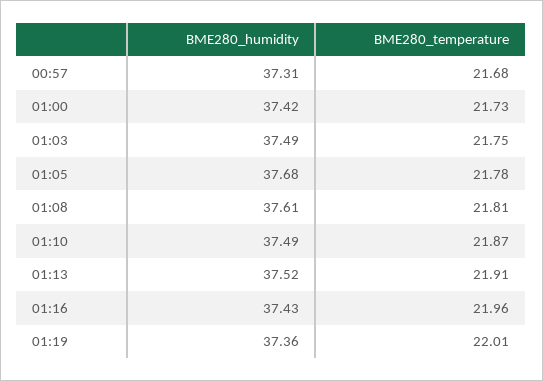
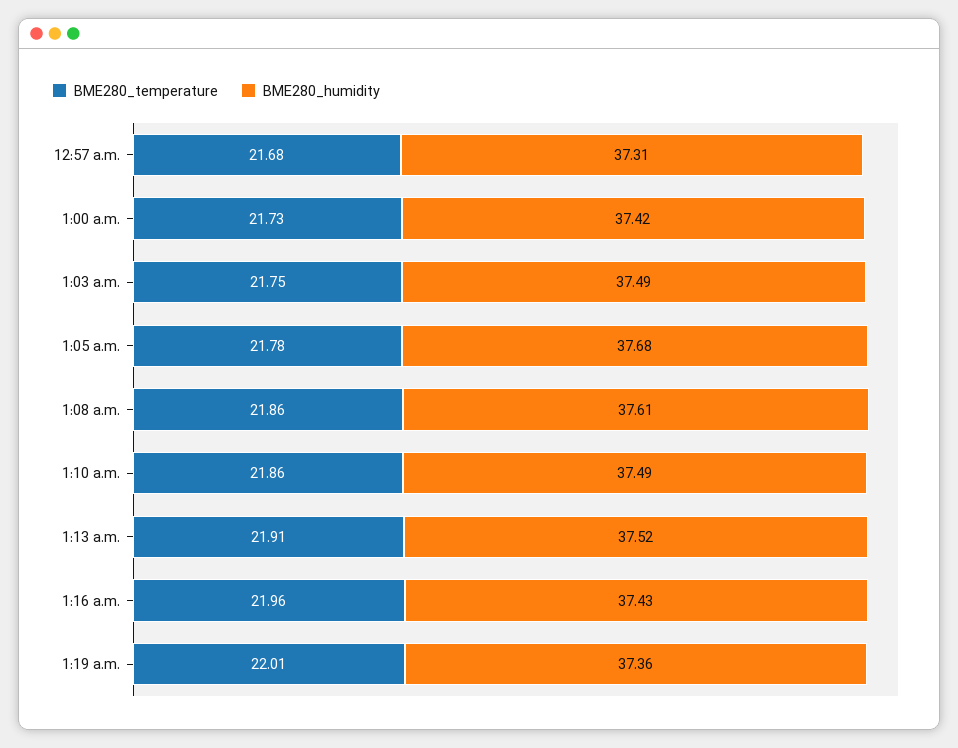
BME280_temperature, 01:08: 21.81 -> 21.86
BME280_temperature, 01:10: 21.87 -> 21.86

